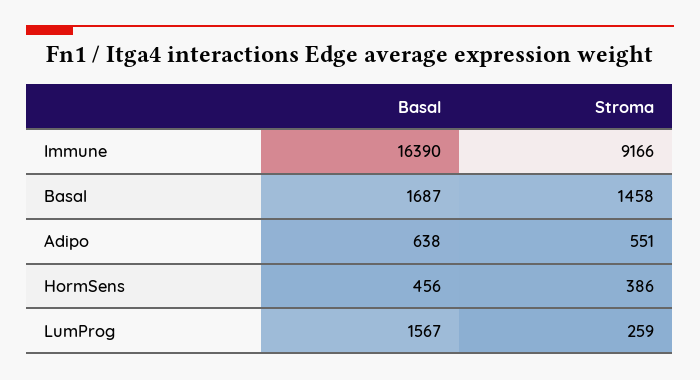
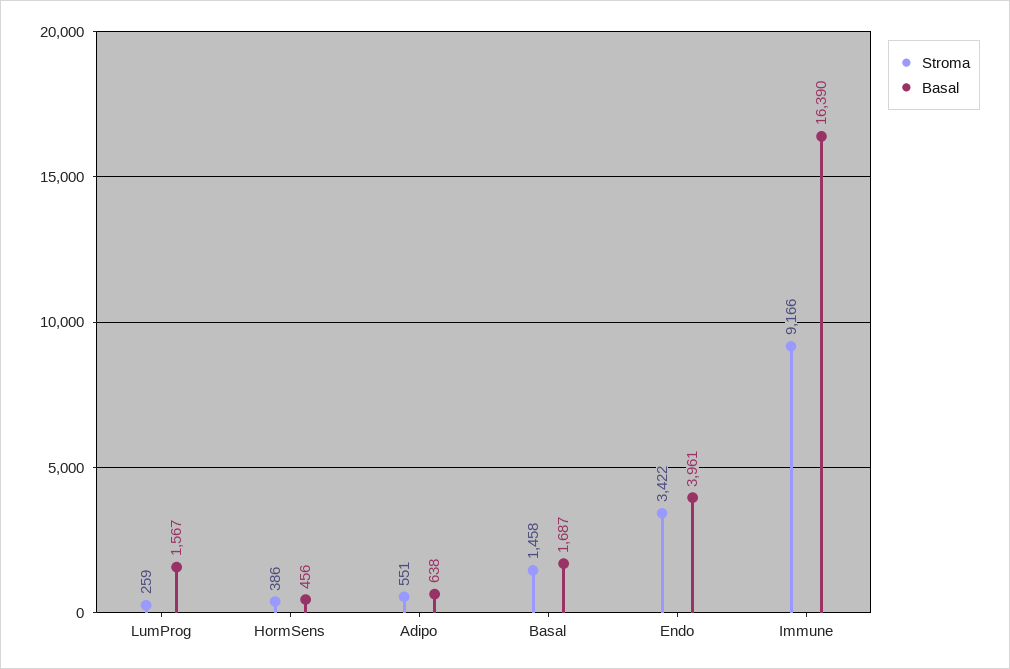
Stroma, Endo: none -> 3422
Basal, Endo: none -> 3961

